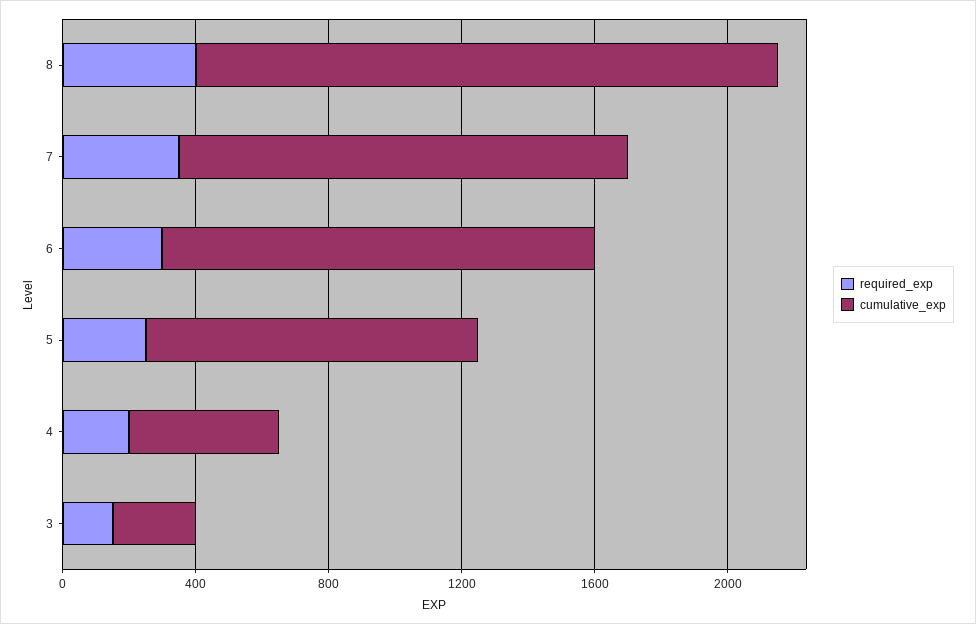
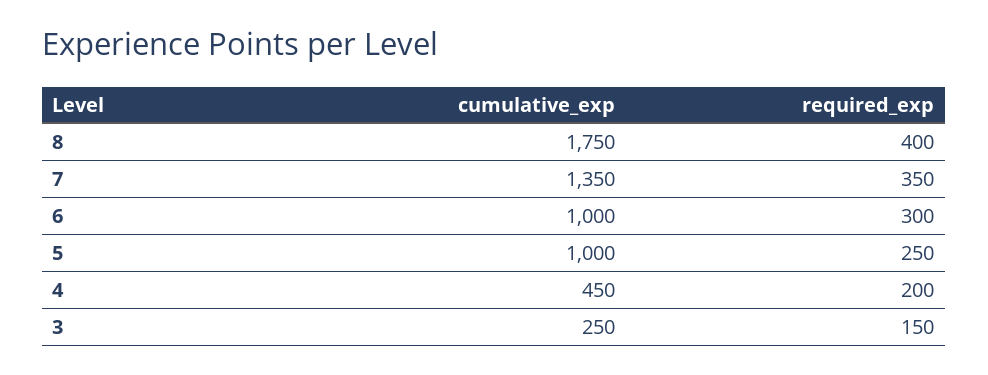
cumulative_exp, 6: 1300 -> 1000

